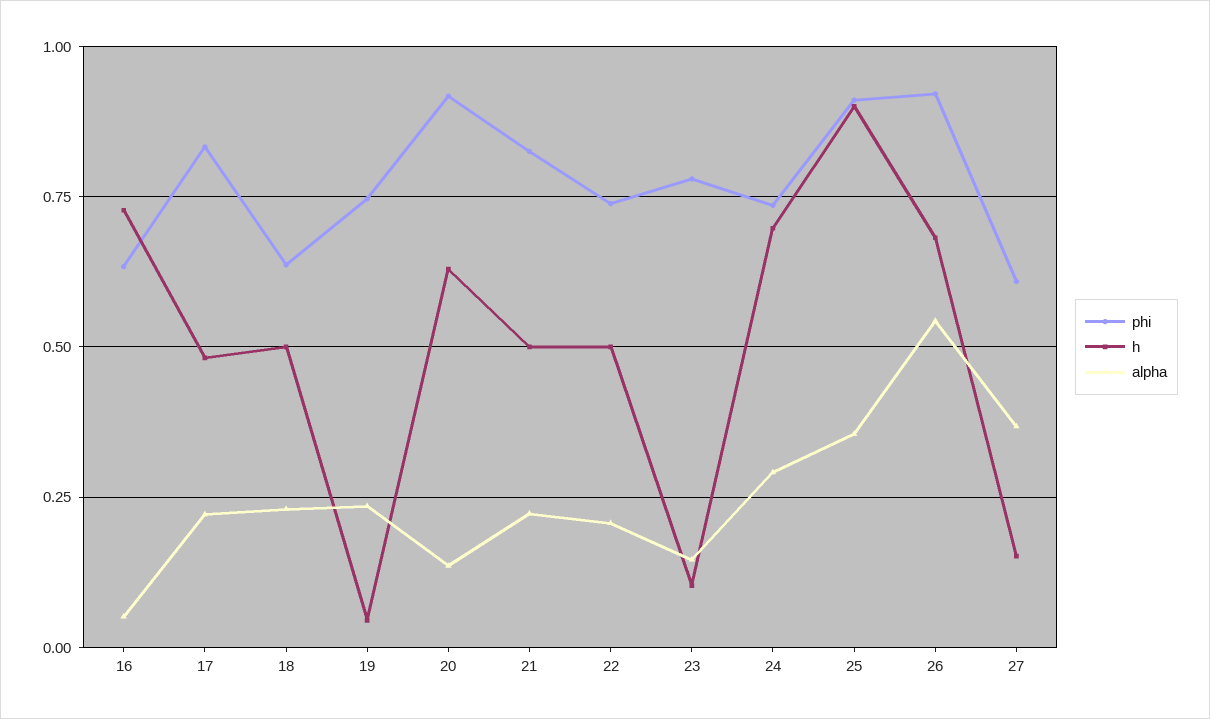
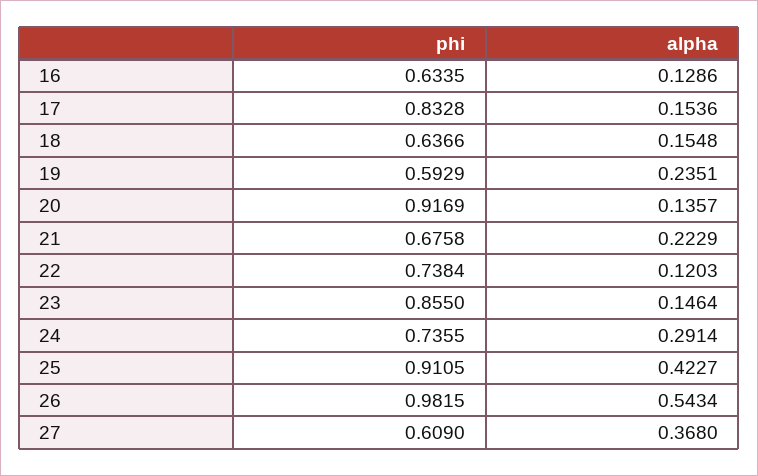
h, 16: 0.725 -> none
alpha, 16: 0.05 -> 0.1286
h, 17: 0.475 -> none
alpha, 17: 0.225 -> 0.1536
h, 18: 0.5 -> none
alpha, 18: 0.225 -> 0.1548
phi, 19: 0.75 -> 0.5929
h, 19: 0.05 -> none
h, 20: 0.625 -> none
phi, 21: 0.825 -> 0.6758
h, 21: 0.5 -> none
h, 22: 0.5 -> none
alpha, 22: 0.2 -> 0.1203
phi, 23: 0.775 -> 0.855
h, 23: 0.1 -> none
h, 24: 0.7 -> none
h, 25: 0.9 -> none
alpha, 25: 0.35 -> 0.4227
phi, 26: 0.925 -> 0.9815
h, 26: 0.675 -> none
h, 27: 0.15 -> none

